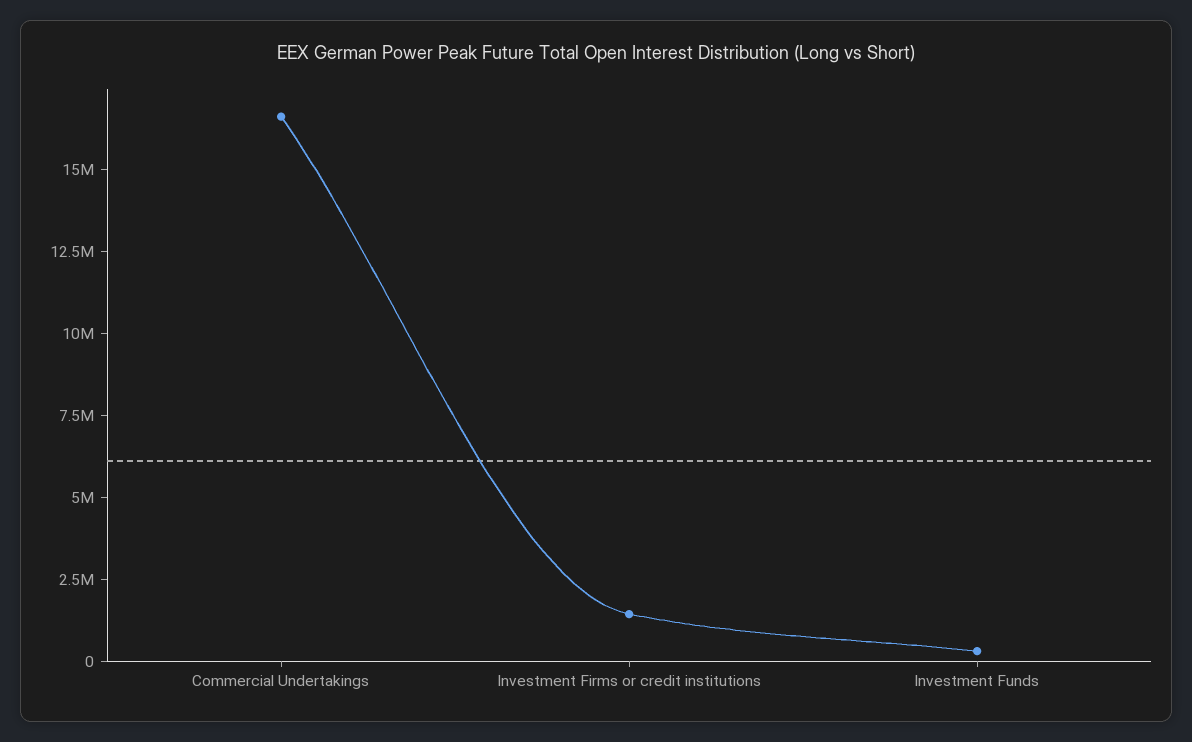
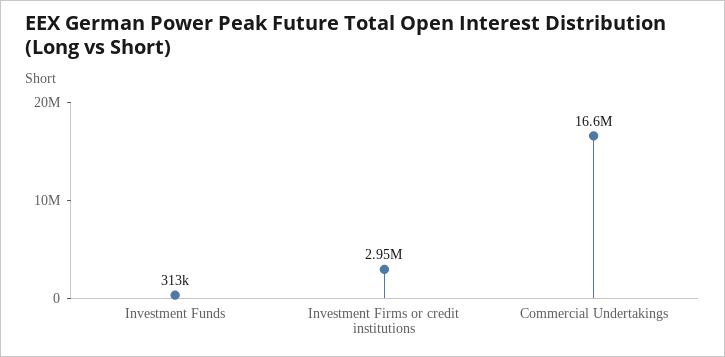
Investment Firms or credit institutions: 1500000 -> 2950000

